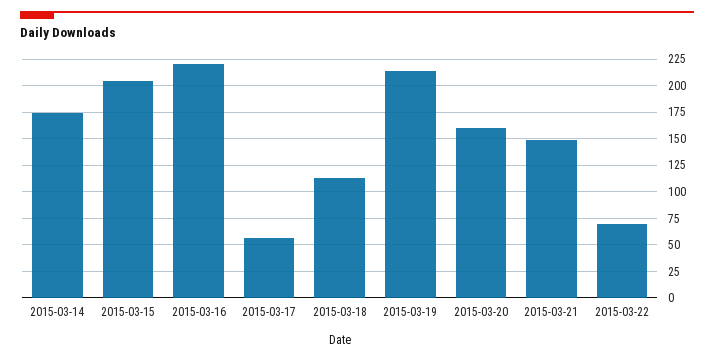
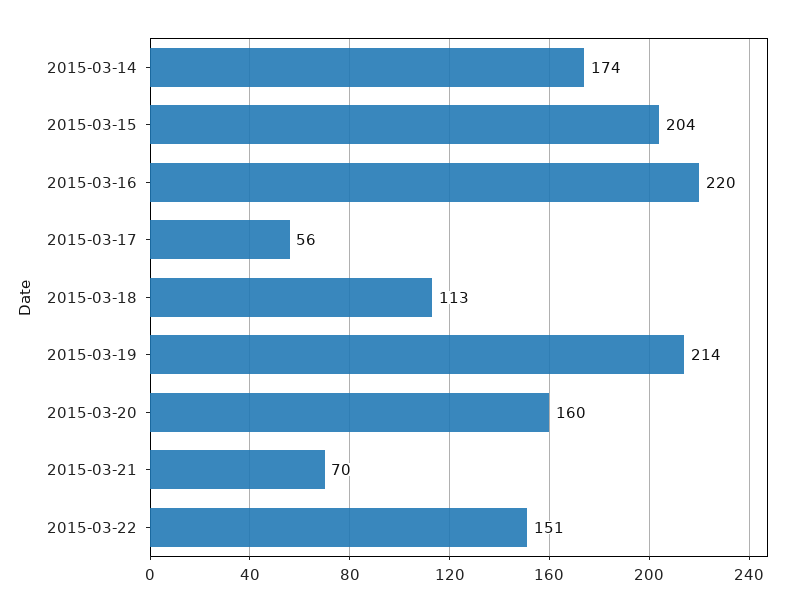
2015-03-21: 150 -> 70
2015-03-22: 75 -> 151

